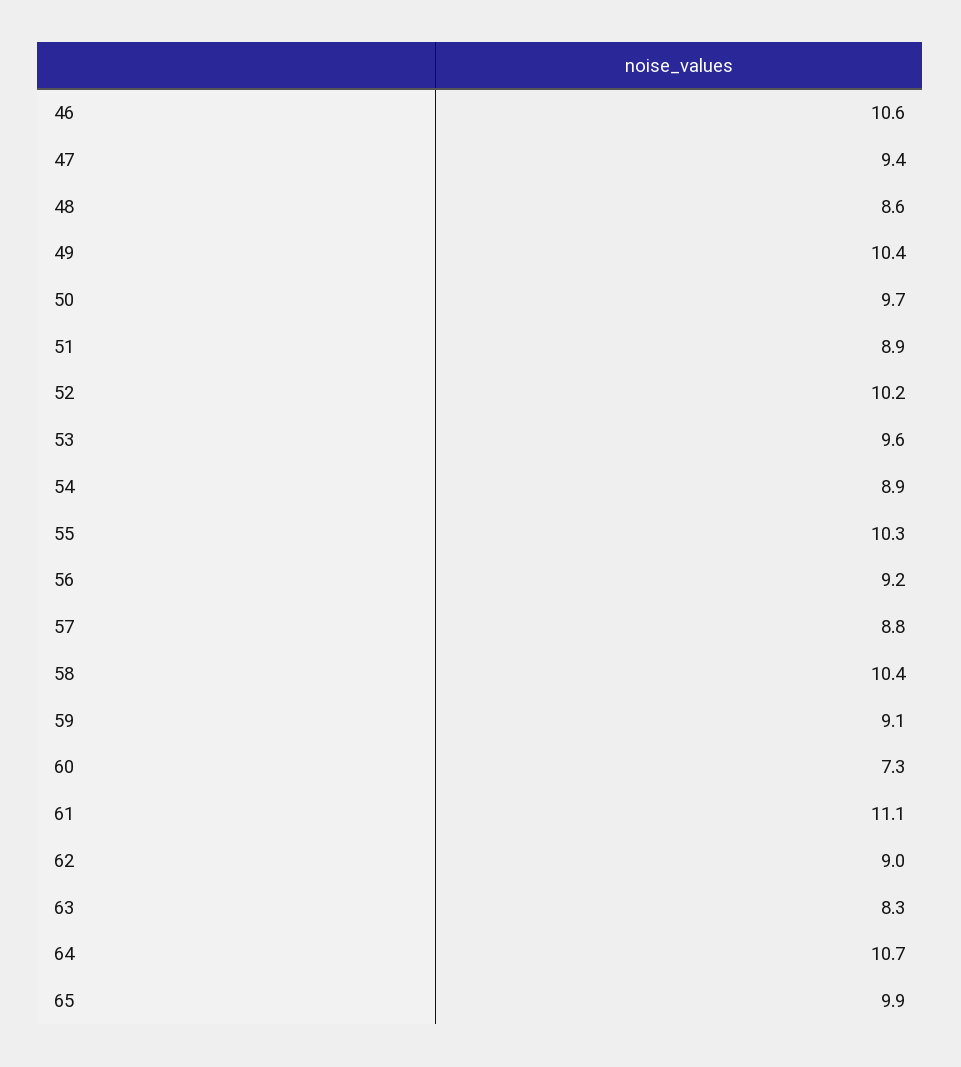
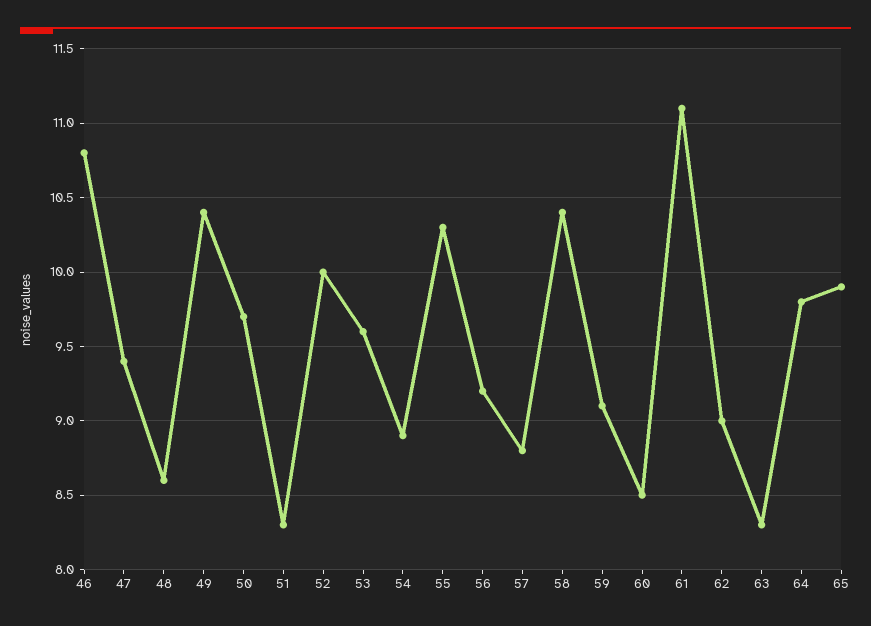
46: 10.6 -> 10.8
51: 8.9 -> 8.3
52: 10.2 -> 10
60: 7.3 -> 8.5
64: 10.7 -> 9.8

